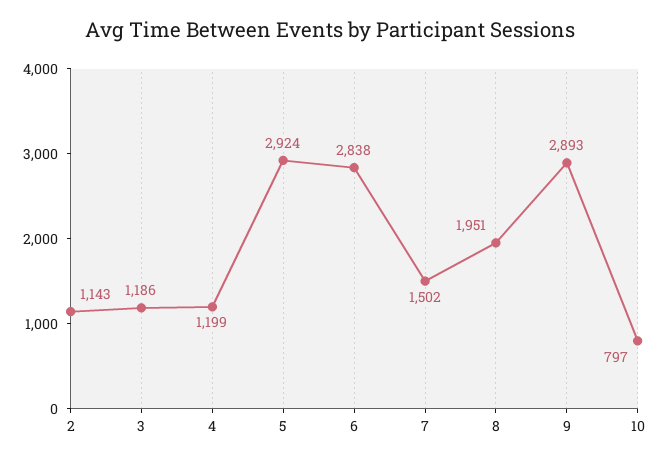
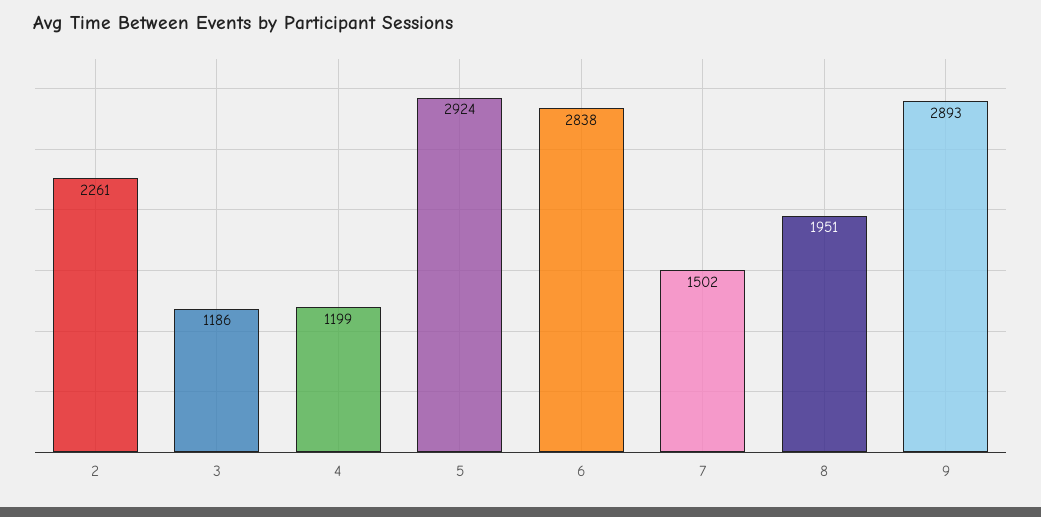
2: 1143 -> 2261
10: 797 -> none

